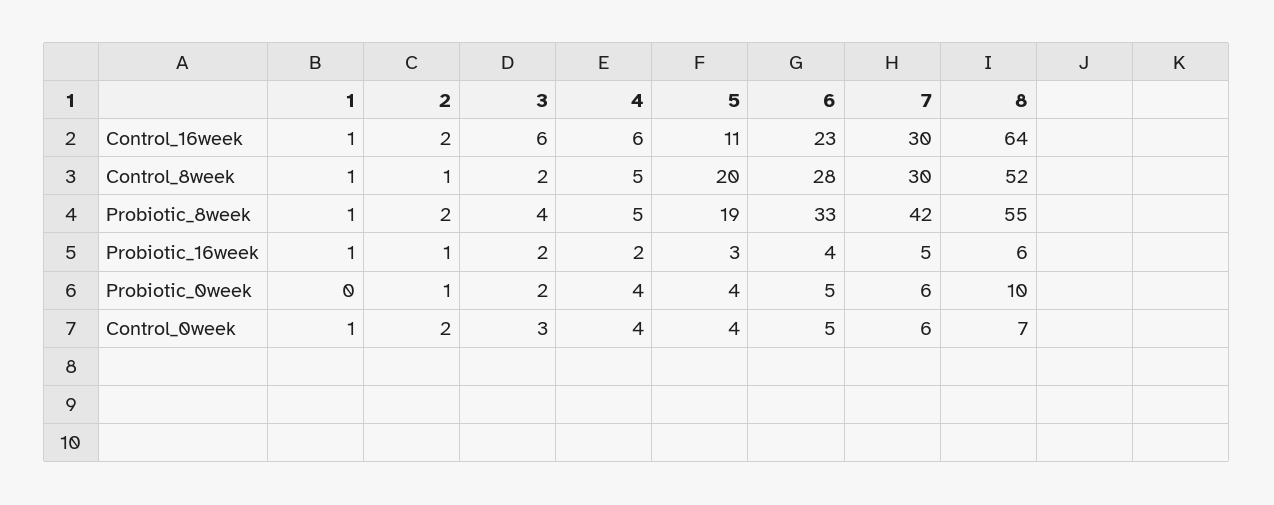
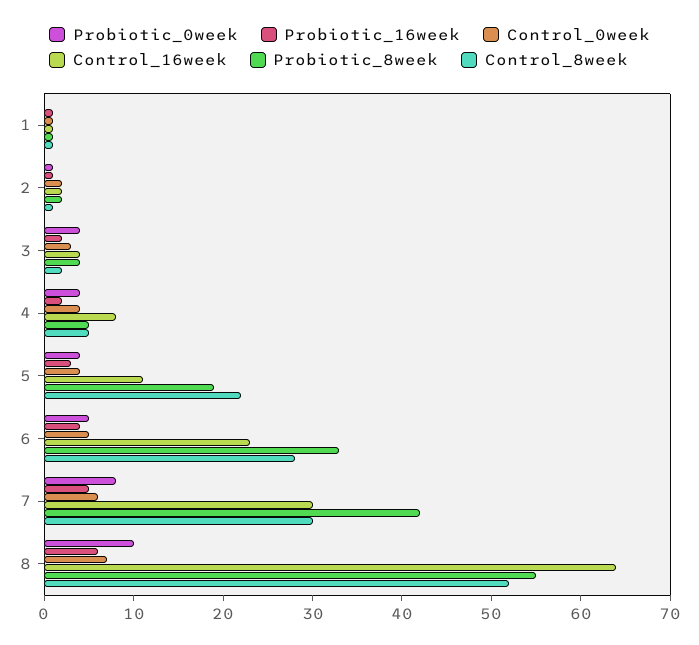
Control_16week, 3: 6 -> 4
Control_16week, 4: 6 -> 8
Control_8week, 5: 20 -> 22
Probiotic_0week, 3: 2 -> 4
Probiotic_0week, 7: 6 -> 8

